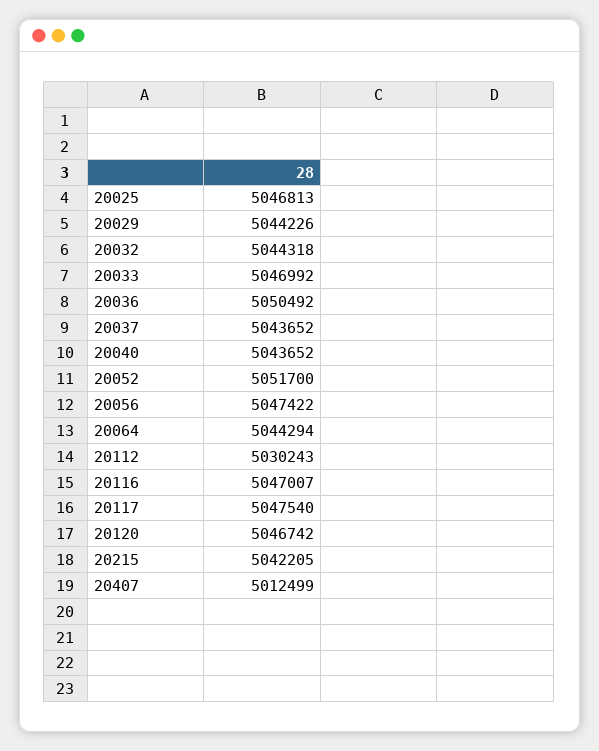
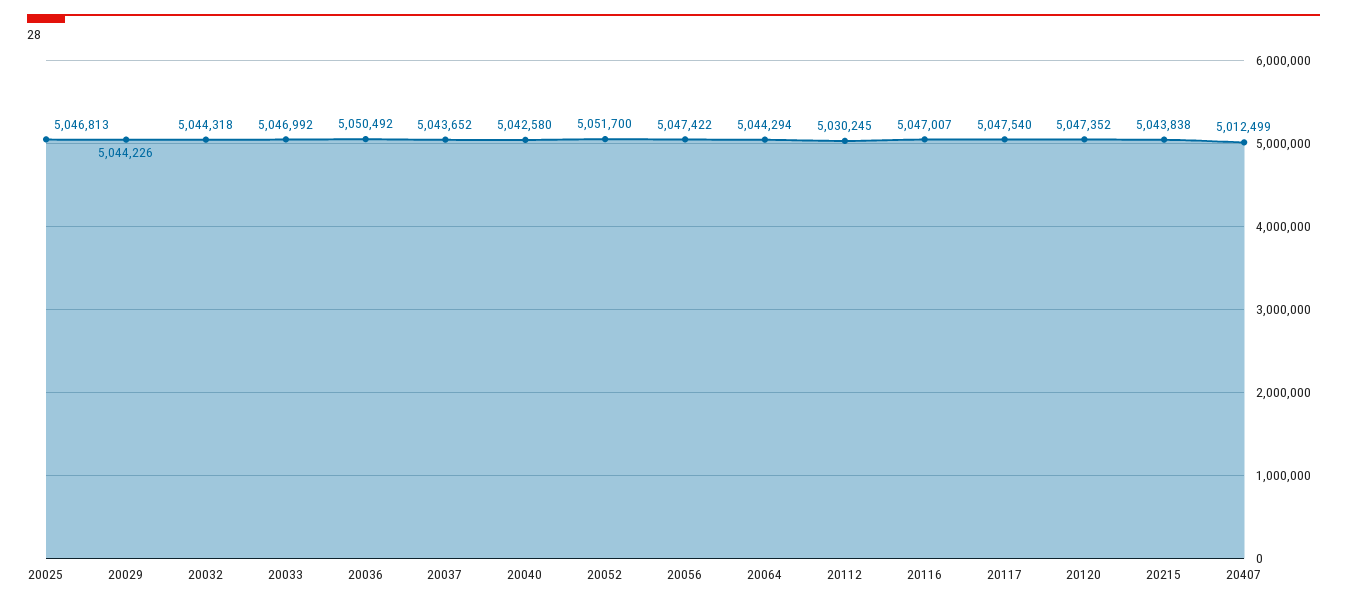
20040: 5043652 -> 5042580
20112: 5030243 -> 5030245
20120: 5046742 -> 5047352
20215: 5042205 -> 5043838

